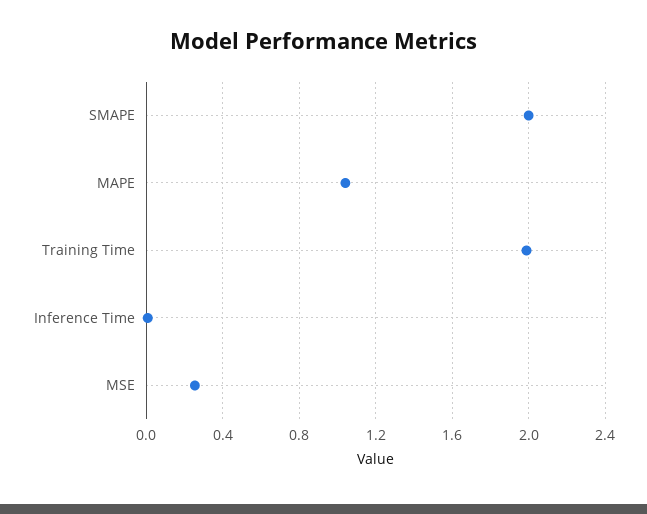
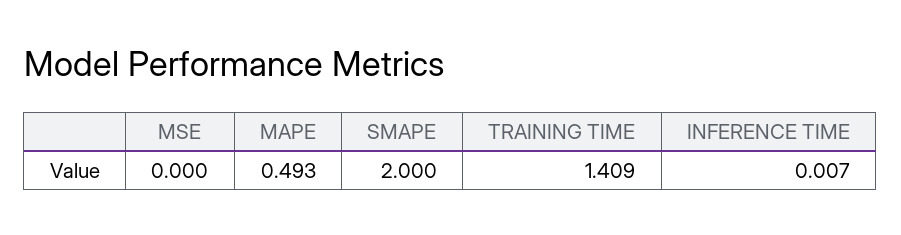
MAPE: 1.05 -> 0.493
Training Time: 2 -> 1.409
MSE: 0.25 -> 0

